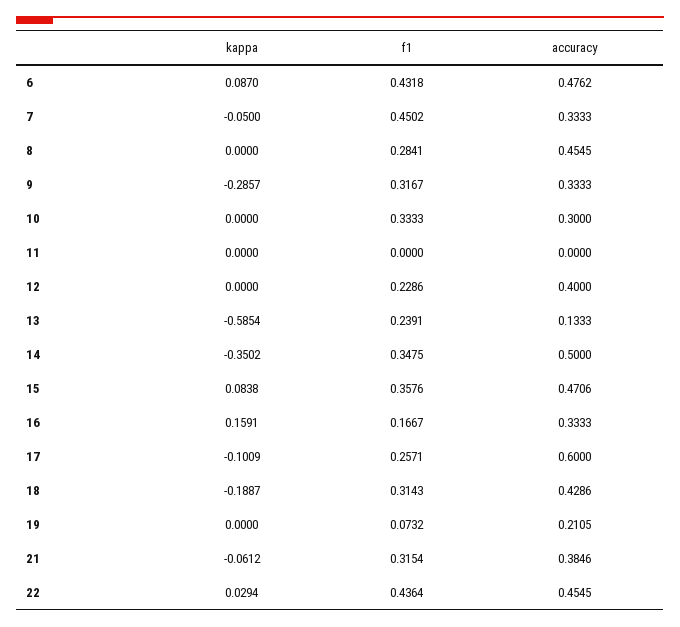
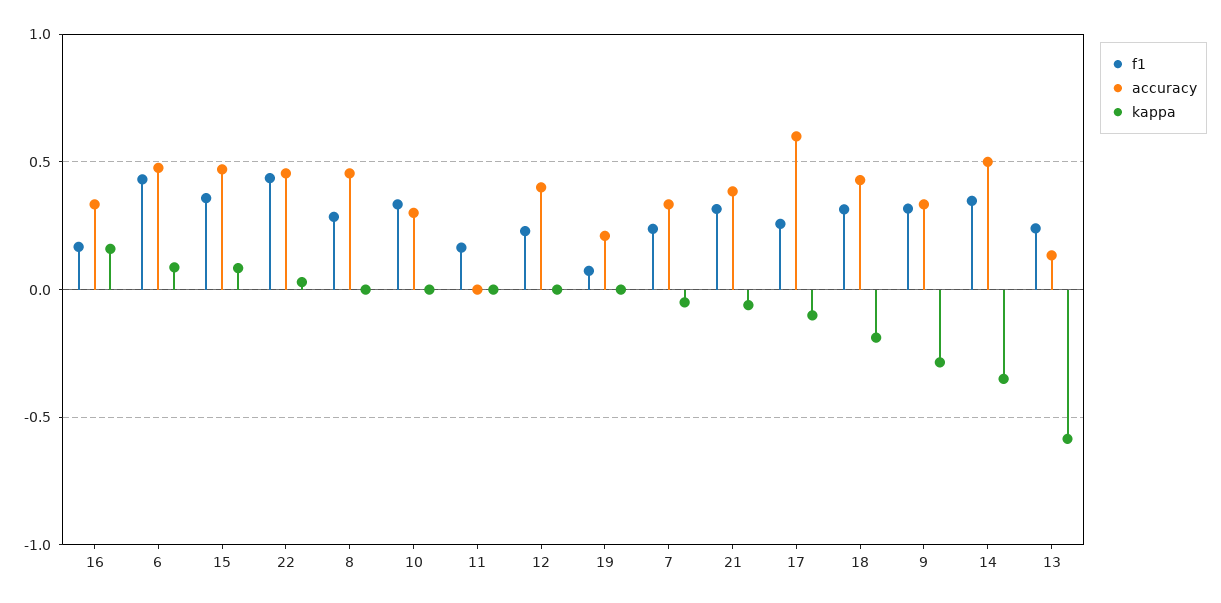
f1, 7: 0.4502 -> 0.25
f1, 11: 0 -> 0.15

